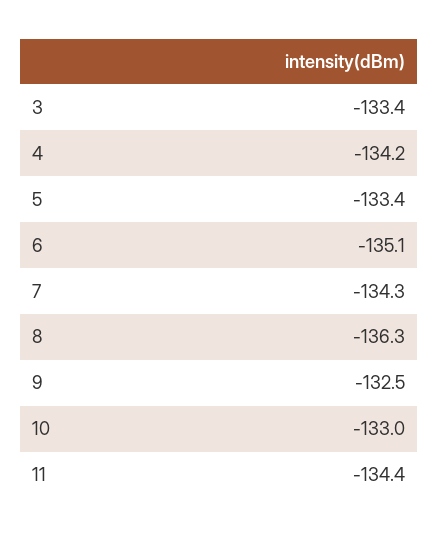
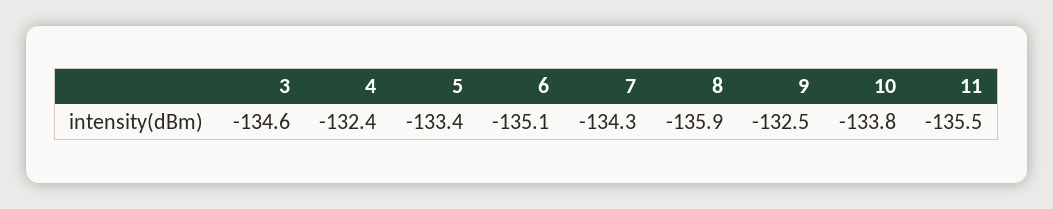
3: -133.4 -> -134.6
4: -134.2 -> -132.4
8: -136.3 -> -135.9
10: -133 -> -133.8
11: -134.4 -> -135.5

